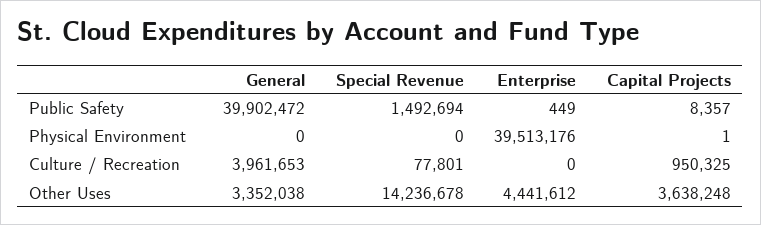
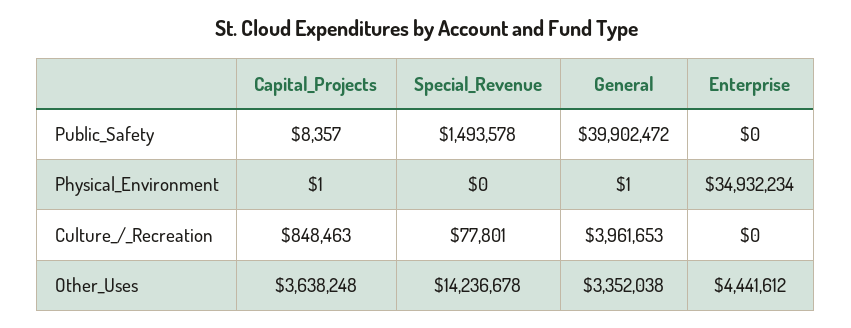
Special Revenue, Public Safety: 1492694 -> 1493578
Enterprise, Public Safety: 449 -> 0
General, Physical Environment: 0 -> 1
Enterprise, Physical Environment: 39513176 -> 34932234
Capital Projects, Culture / Recreation: 950325 -> 848463

